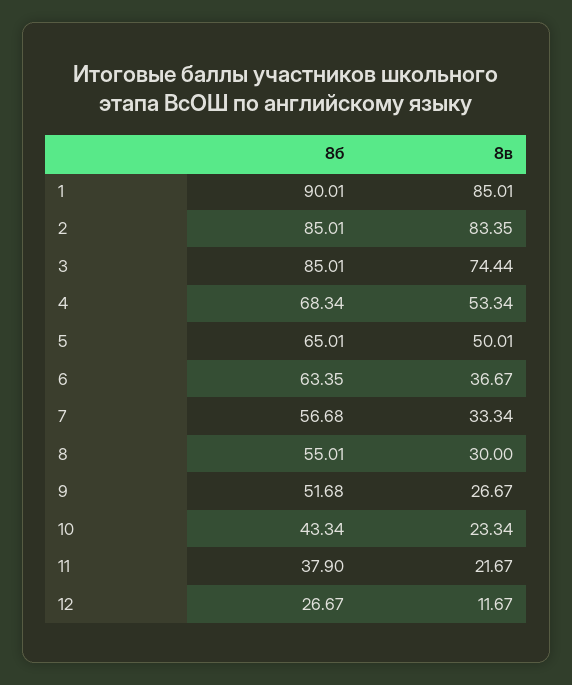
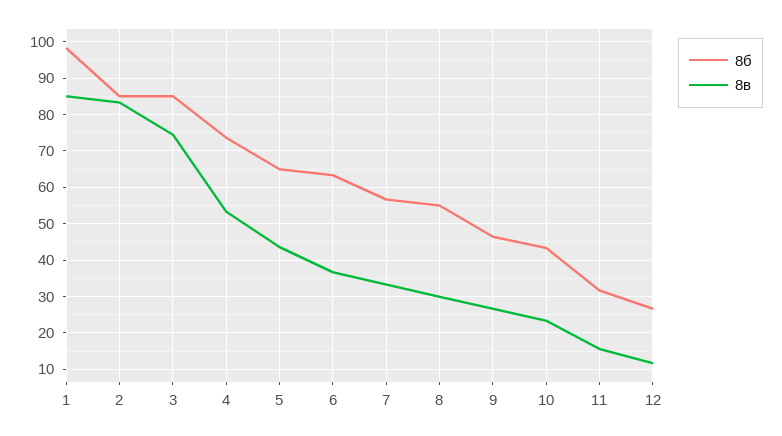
8б, 1: 90.01 -> 98
8б, 4: 68.34 -> 74
8в, 5: 50.01 -> 44
8б, 9: 51.68 -> 46
8б, 11: 37.9 -> 32
8в, 11: 21.67 -> 16

